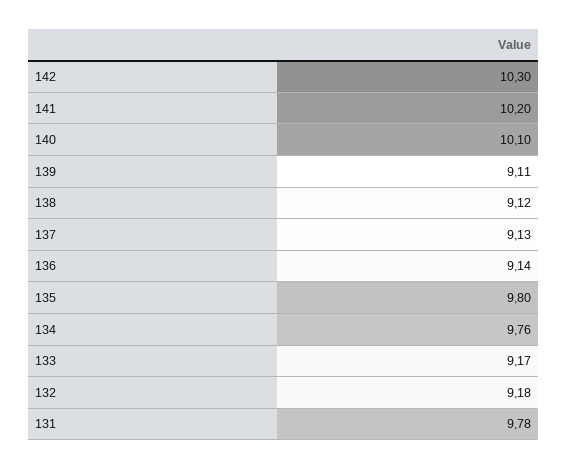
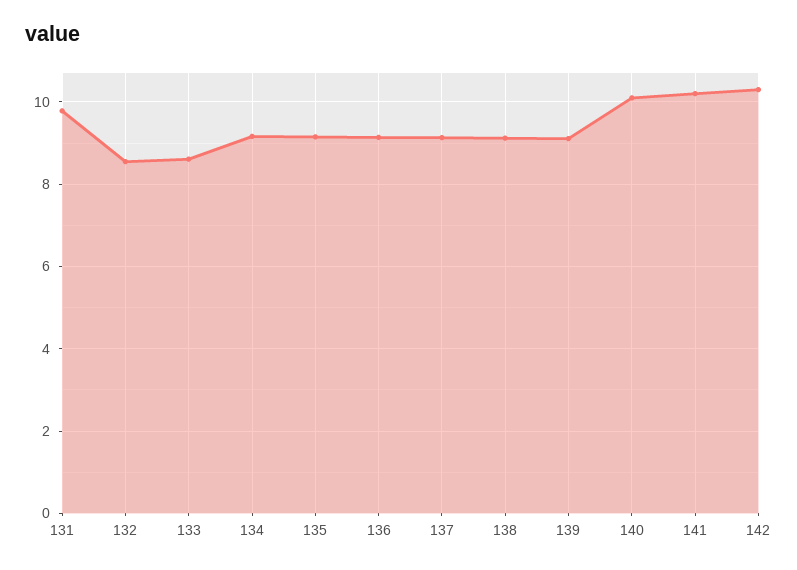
135: 9.8 -> 9.2
134: 9.76 -> 9.2
133: 9.17 -> 8.6
132: 9.18 -> 8.6

